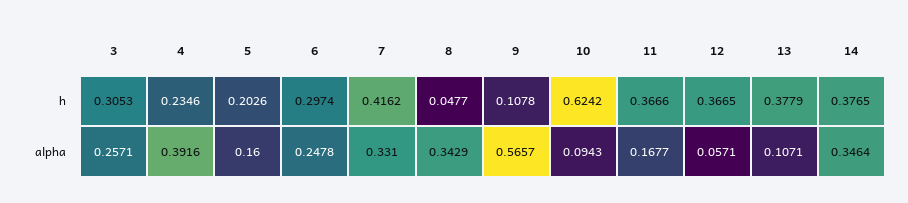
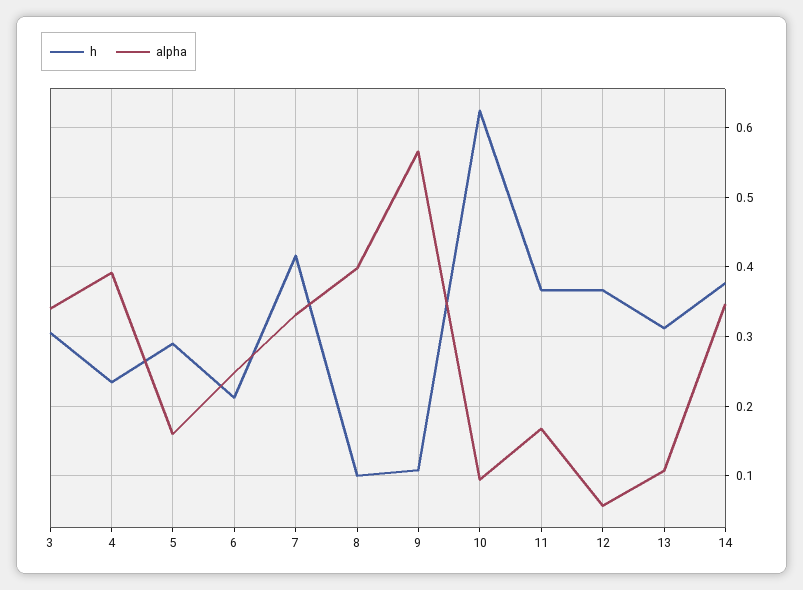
h, 5: 0.2026 -> 0.29
h, 6: 0.2974 -> 0.21
h, 8: 0.0477 -> 0.1
h, 13: 0.3779 -> 0.31
alpha, 3: 0.2571 -> 0.34
alpha, 8: 0.3429 -> 0.4

